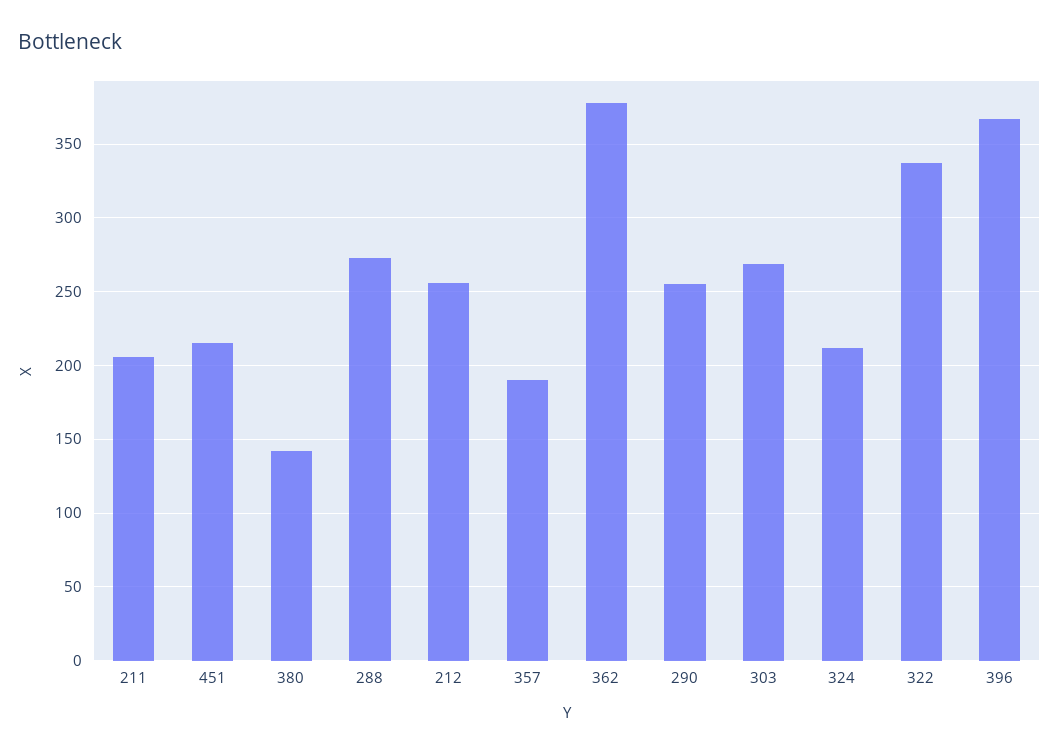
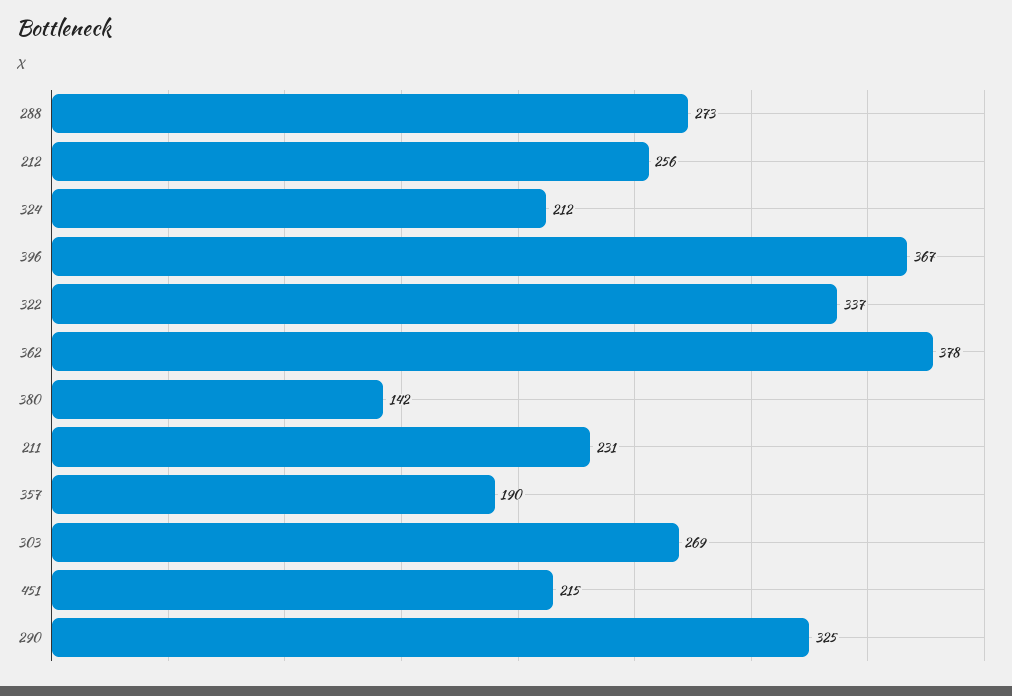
211: 205 -> 231
290: 255 -> 325

